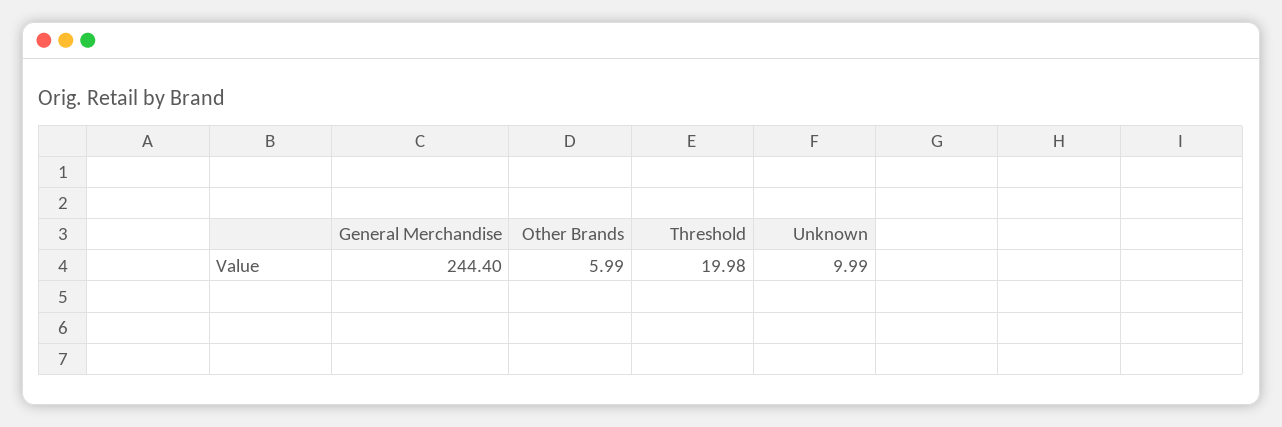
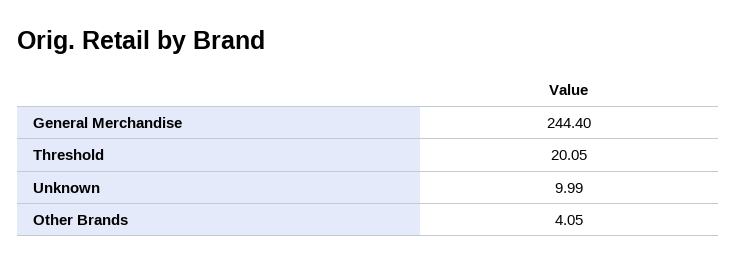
Other Brands: 5.99 -> 4.05
Threshold: 19.98 -> 20.05

